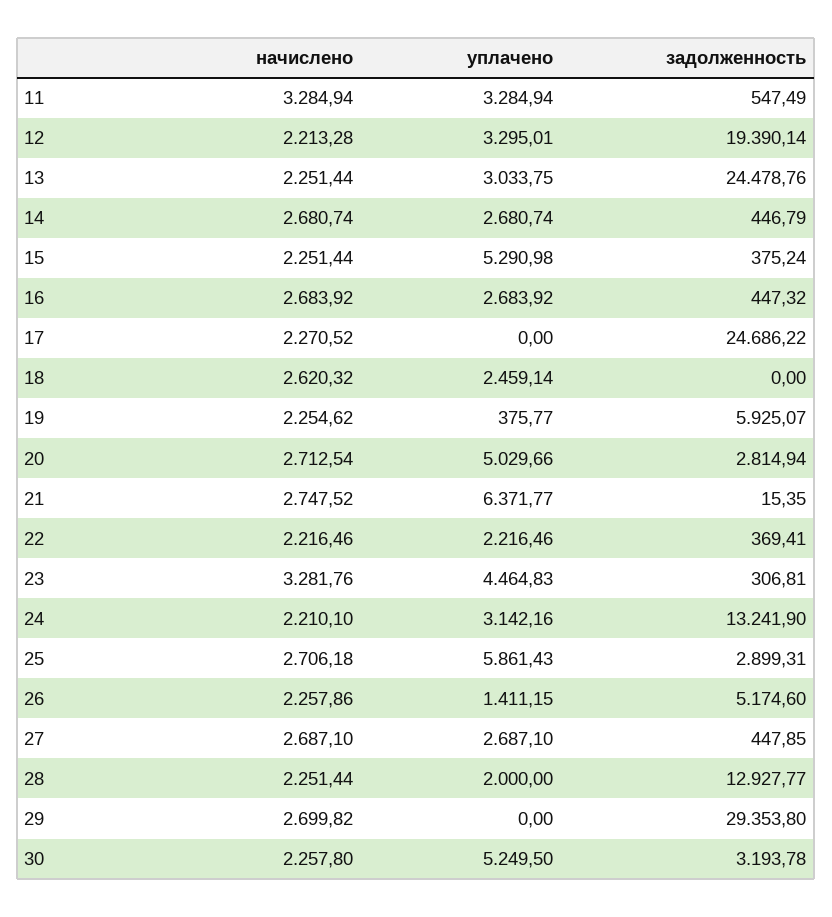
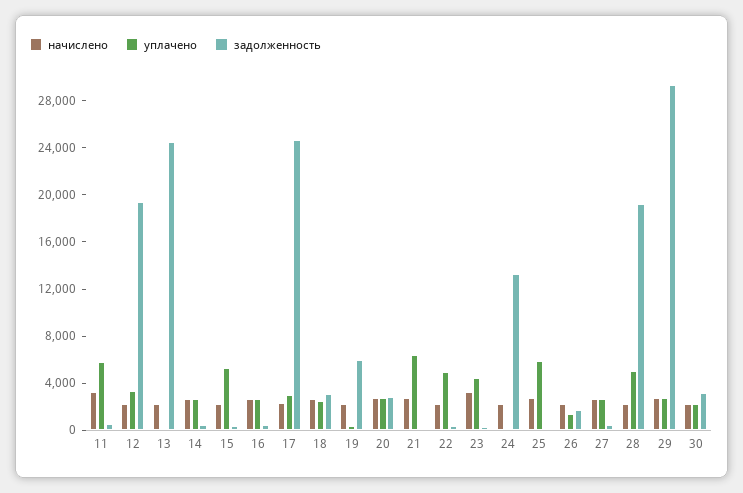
уплачено, 11: 3284.94 -> 6000
уплачено, 13: 3033.75 -> 0
уплачено, 17: 0 -> 3000
задолженность, 18: 0 -> 3000
уплачено, 20: 5029.66 -> 3000
уплачено, 22: 2216.46 -> 5000
уплачено, 24: 3142.16 -> 0
задолженность, 25: 2899.31 -> 0
задолженность, 26: 5174.6 -> 2000
уплачено, 28: 2000 -> 5000
задолженность, 28: 12927.77 -> 19000
уплачено, 29: 0 -> 3000
уплачено, 30: 5249.5 -> 2000

